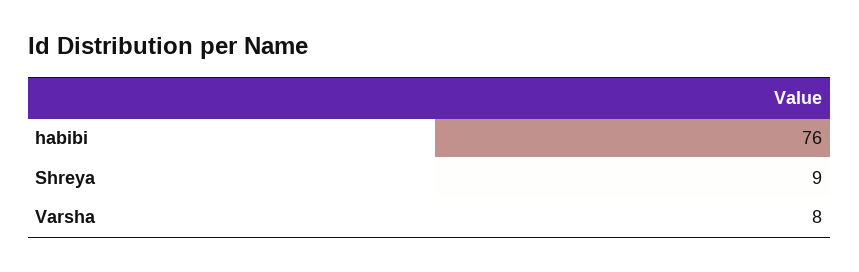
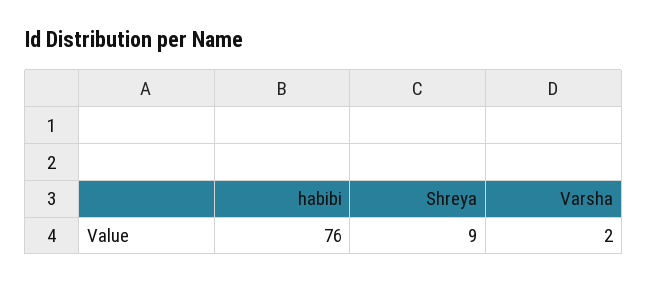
Varsha: 8 -> 2

